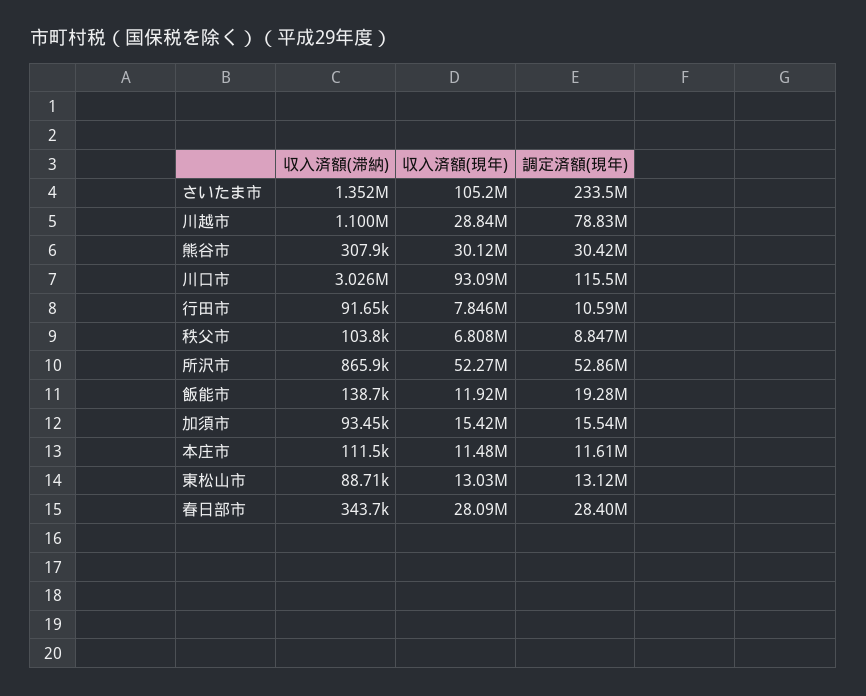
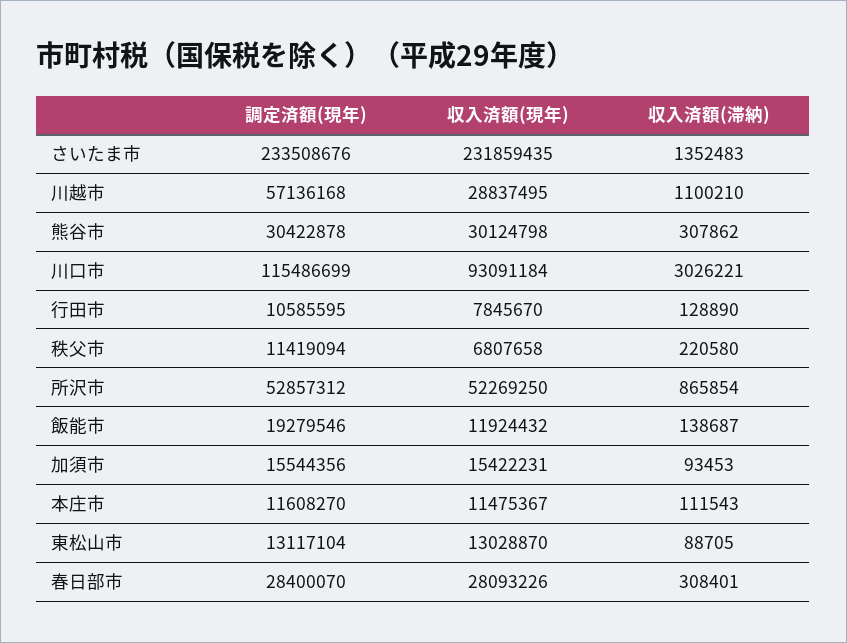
収入済額(現年), さいたま市: 105200000 -> 231859435
調定済額(現年), 川越市: 78830000 -> 57136168
収入済額(滞納), 行田市: 91650 -> 128890
収入済額(滞納), 秩父市: 103800 -> 220580
調定済額(現年), 秩父市: 8847000 -> 11419094
収入済額(滞納), 春日部市: 343700 -> 308401

